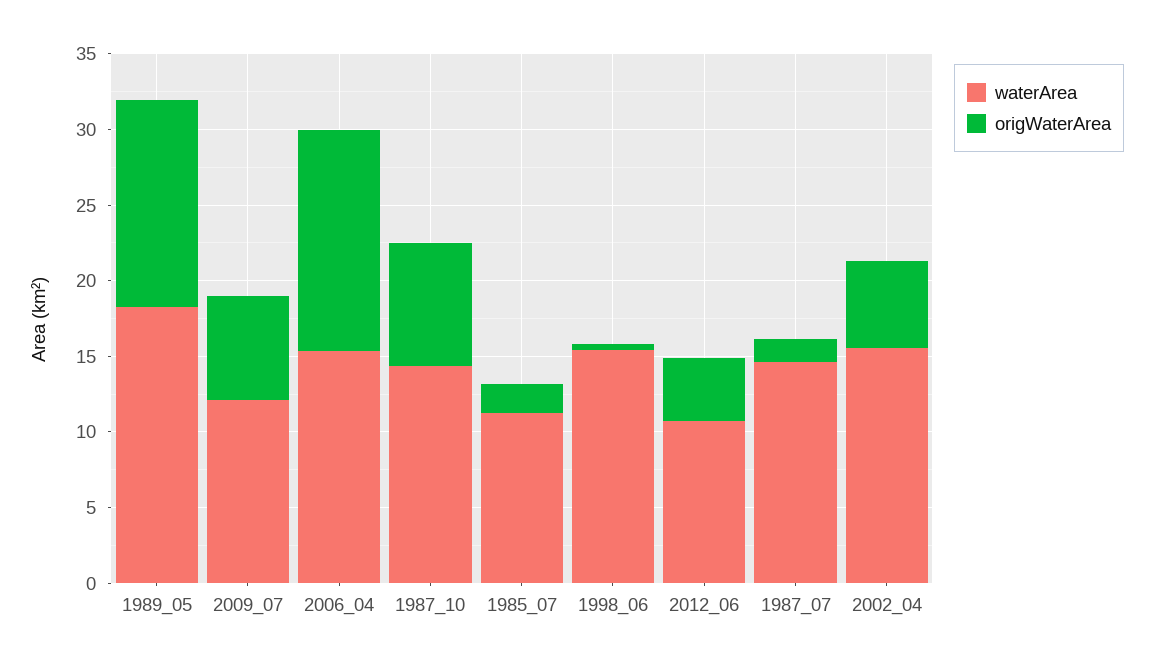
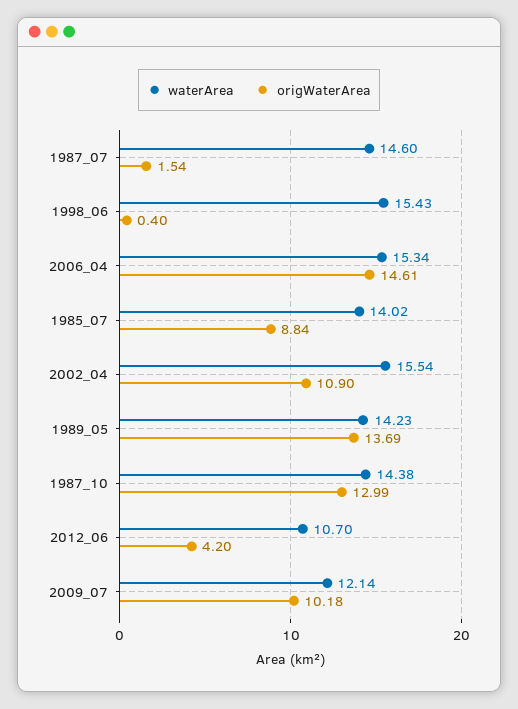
waterArea, 1989_05: 18 -> 14.23
origWaterArea, 2009_07: 7 -> 10.18
origWaterArea, 1987_10: 8 -> 12.99
waterArea, 1985_07: 11 -> 14.02
origWaterArea, 1985_07: 2 -> 8.84
origWaterArea, 2002_04: 6 -> 10.9

